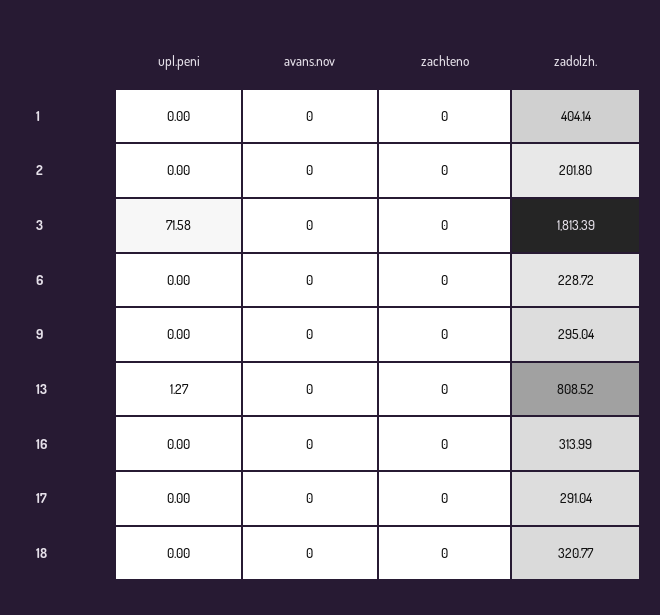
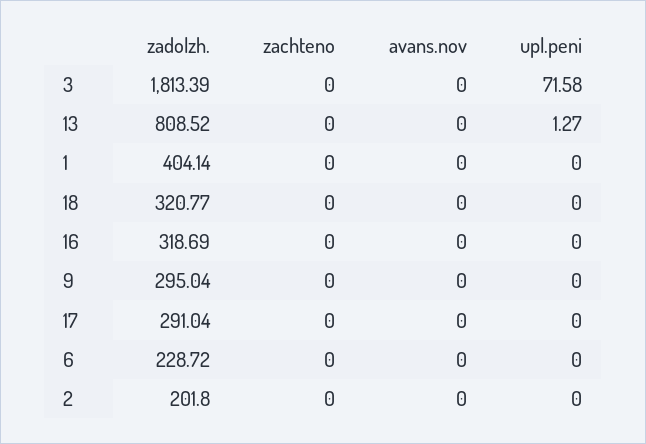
zadolzh., 16: 313.99 -> 318.69

